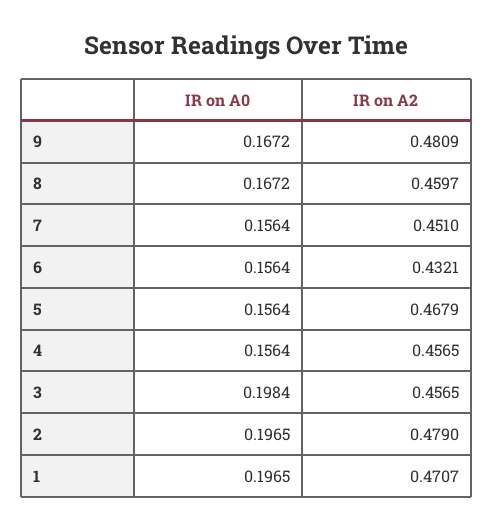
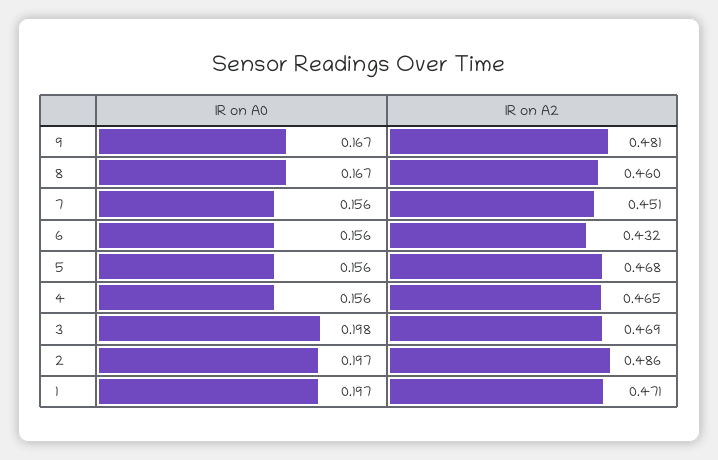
IR on A2, 4: 0.4565 -> 0.465
IR on A2, 3: 0.4565 -> 0.469
IR on A2, 2: 0.479 -> 0.486

